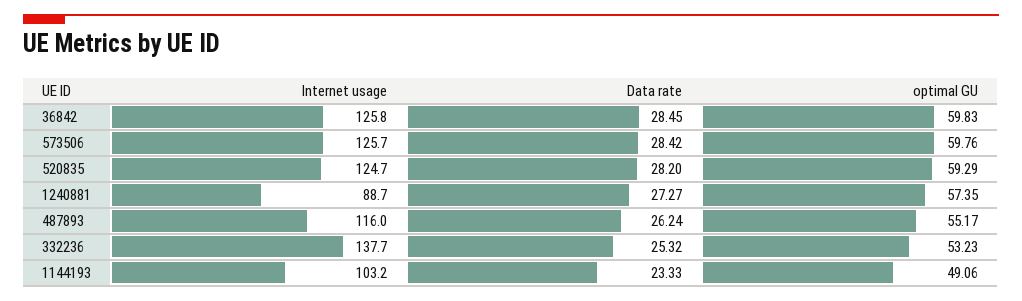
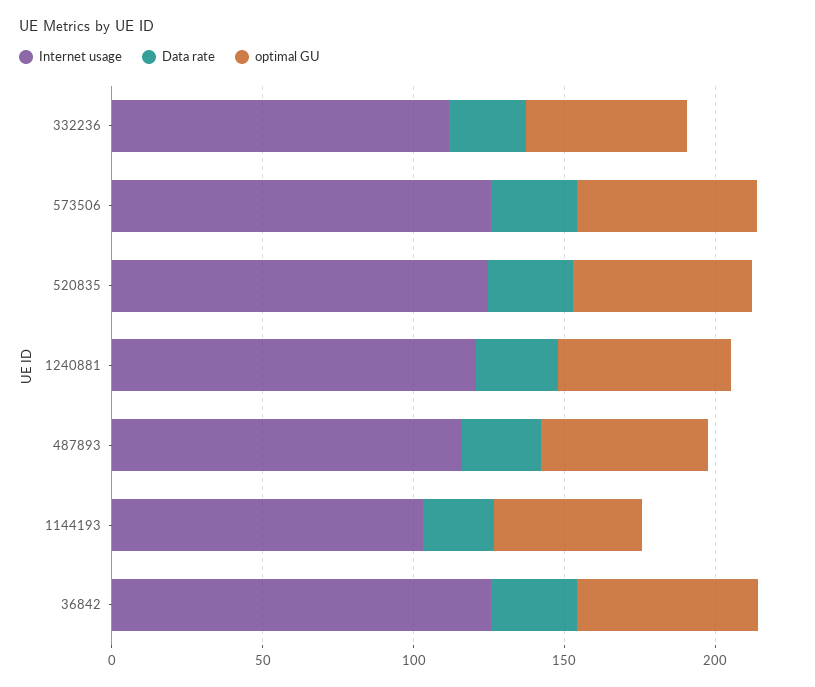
Internet usage, 1240881: 88.7 -> 120
Internet usage, 332236: 137.7 -> 110

